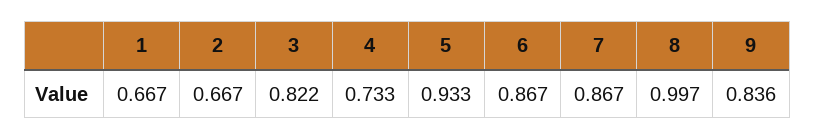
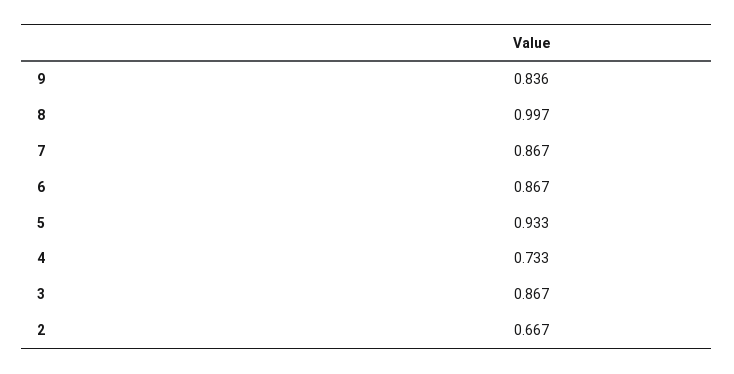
1: 0.667 -> none
3: 0.822 -> 0.867

